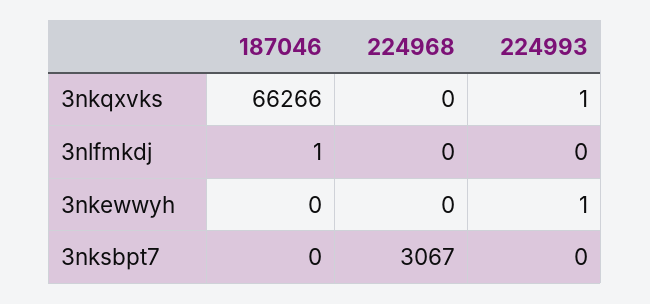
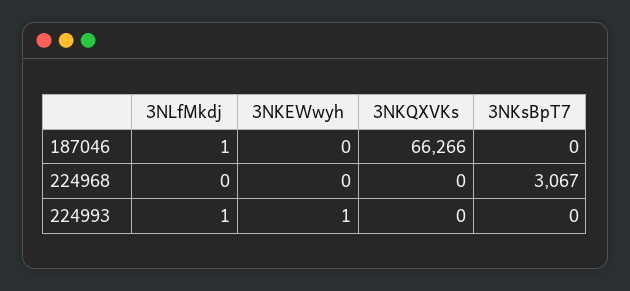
224993, 3nkqxvks: 1 -> 0
224993, 3nlfmkdj: 0 -> 1

